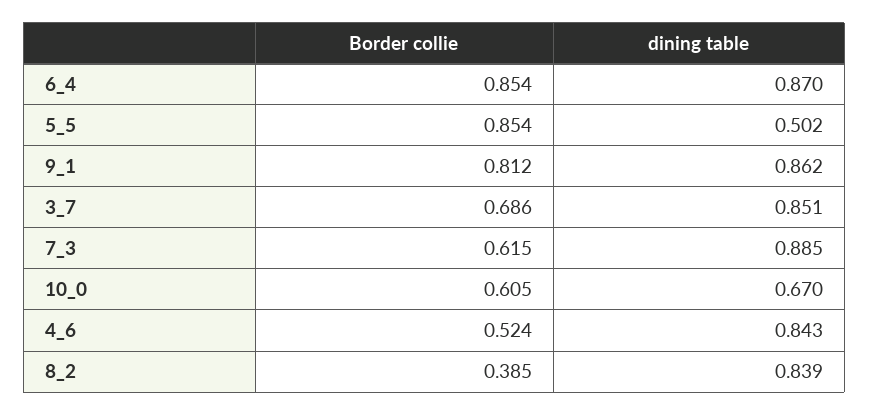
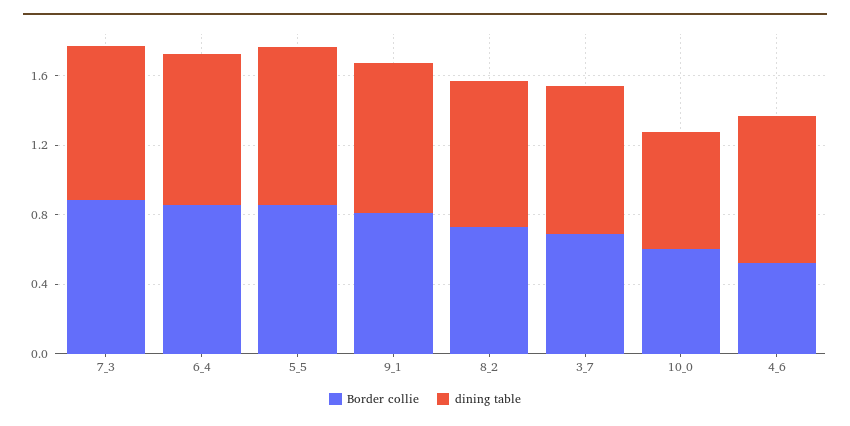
dining table, 5_5: 0.502 -> 0.9
Border collie, 7_3: 0.615 -> 0.9
Border collie, 8_2: 0.385 -> 0.7

